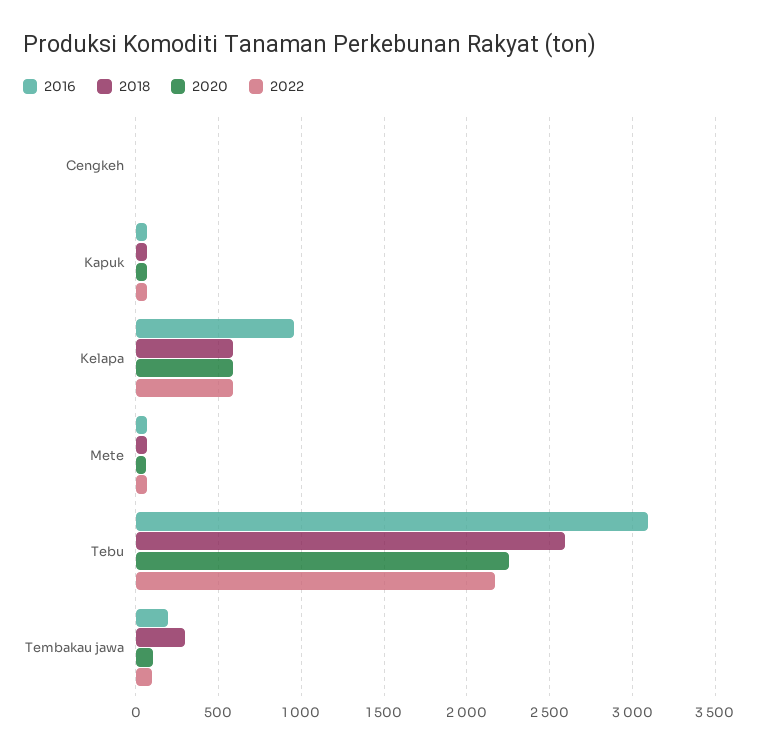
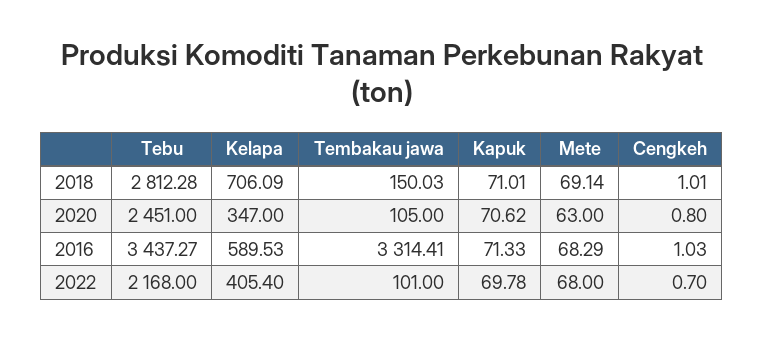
2016, Kelapa: 950 -> 589.53
2018, Kelapa: 600 -> 706.09
2020, Kelapa: 600 -> 347
2022, Kelapa: 600 -> 405.4
2016, Tebu: 3100 -> 3437.27
2018, Tebu: 2600 -> 2812.28
2020, Tebu: 2250 -> 2451
2016, Tembakau jawa: 200 -> 3314.41
2018, Tembakau jawa: 300 -> 150.03

